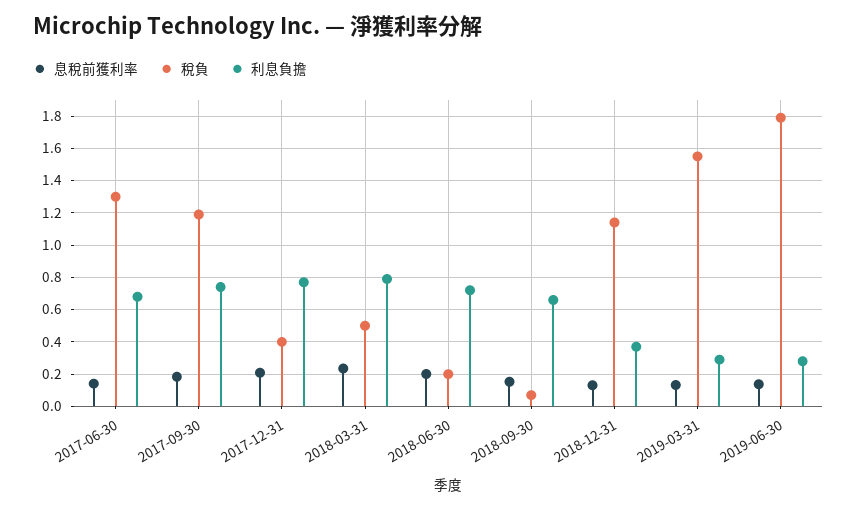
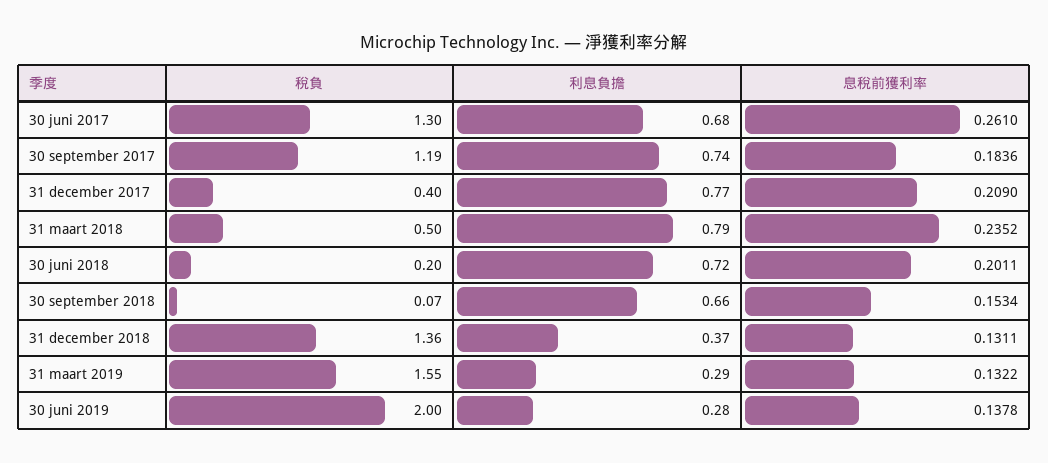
息稅前獲利率, 2017-06-30: 0.15 -> 0.261
稅負, 2018-12-31: 1.15 -> 1.36
稅負, 2019-06-30: 1.8 -> 2

